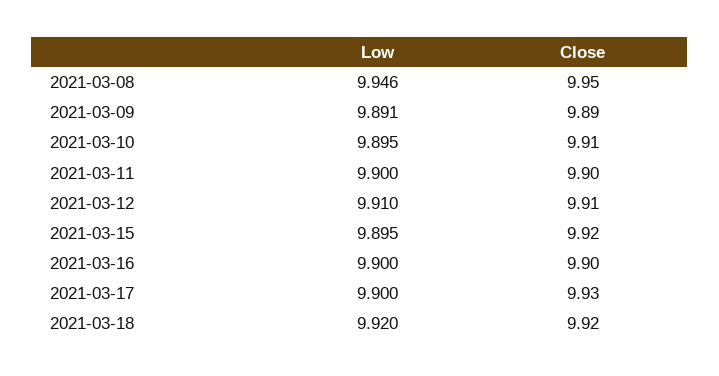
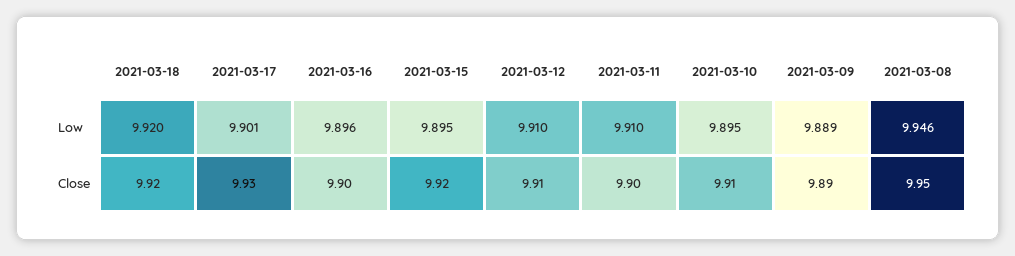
Low, 2021-03-09: 9.891 -> 9.889
Low, 2021-03-11: 9.9 -> 9.91
Low, 2021-03-16: 9.9 -> 9.896
Low, 2021-03-17: 9.9 -> 9.901

